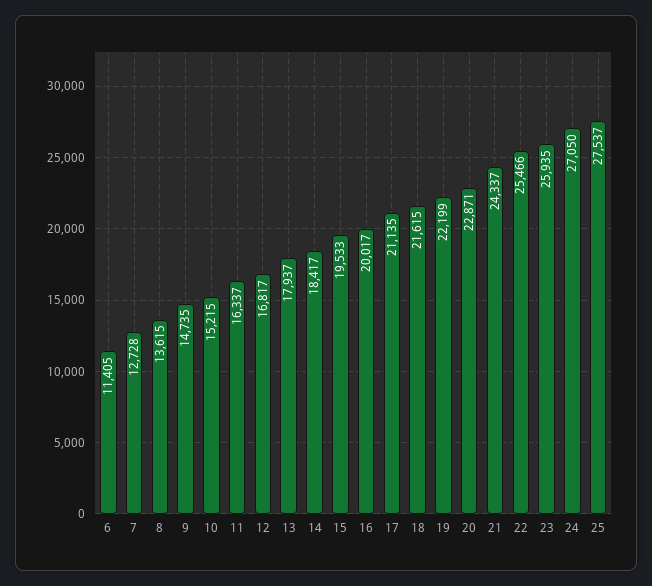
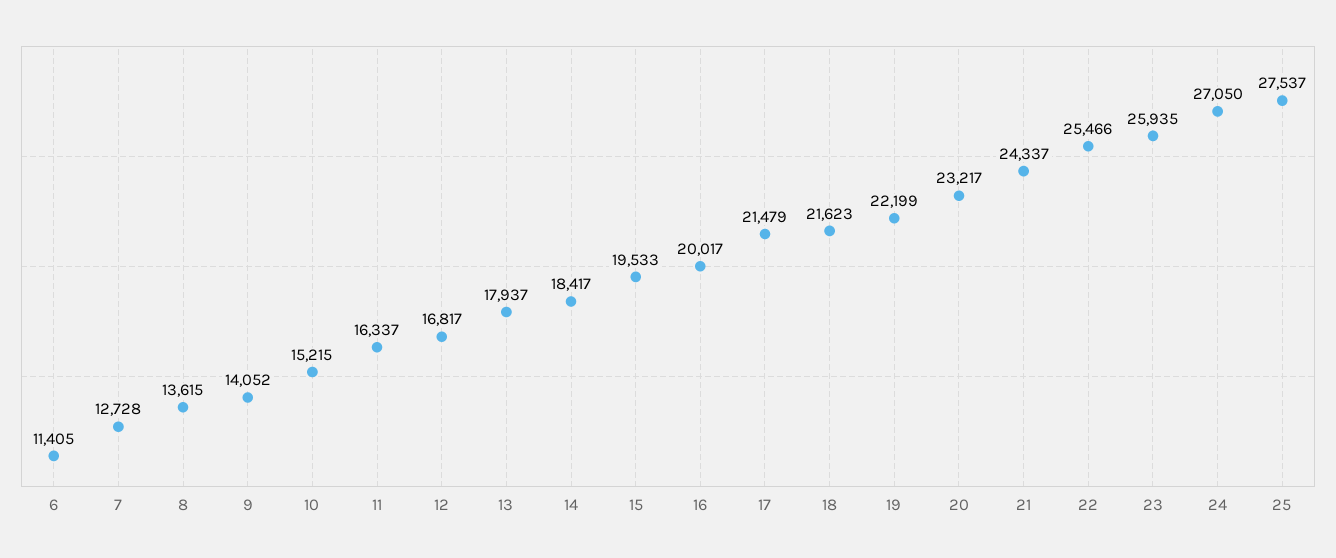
9: 14735 -> 14052
17: 21135 -> 21479
18: 21615 -> 21623
20: 22871 -> 23217

